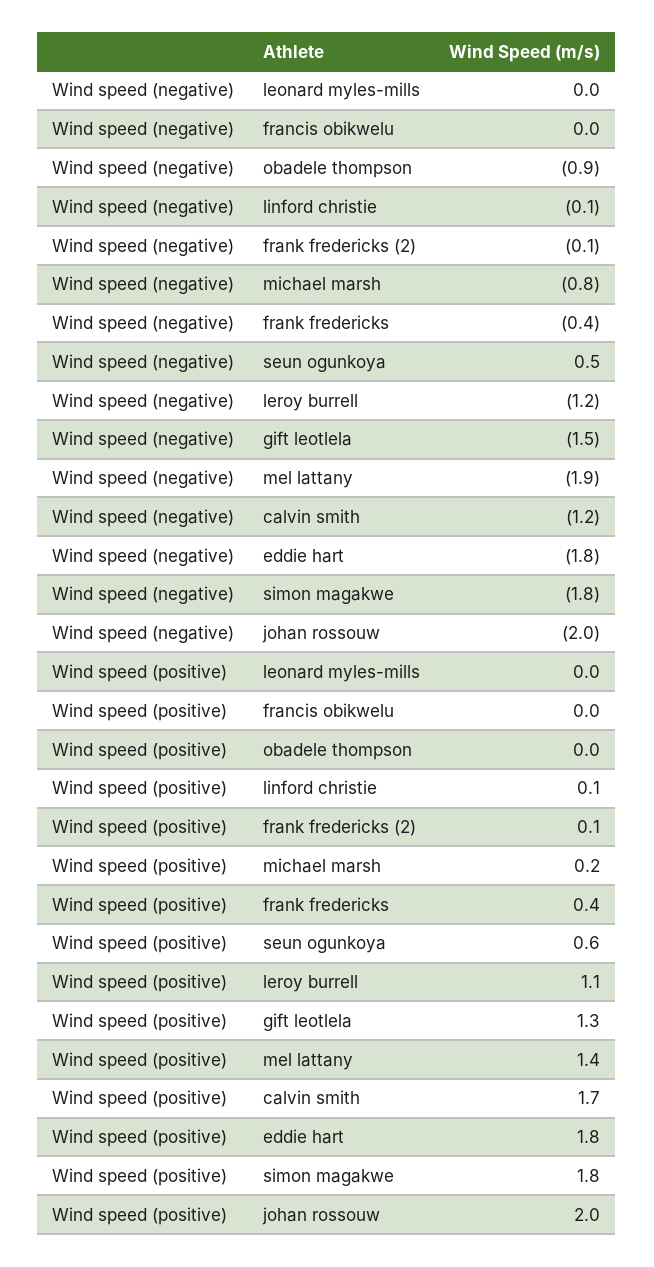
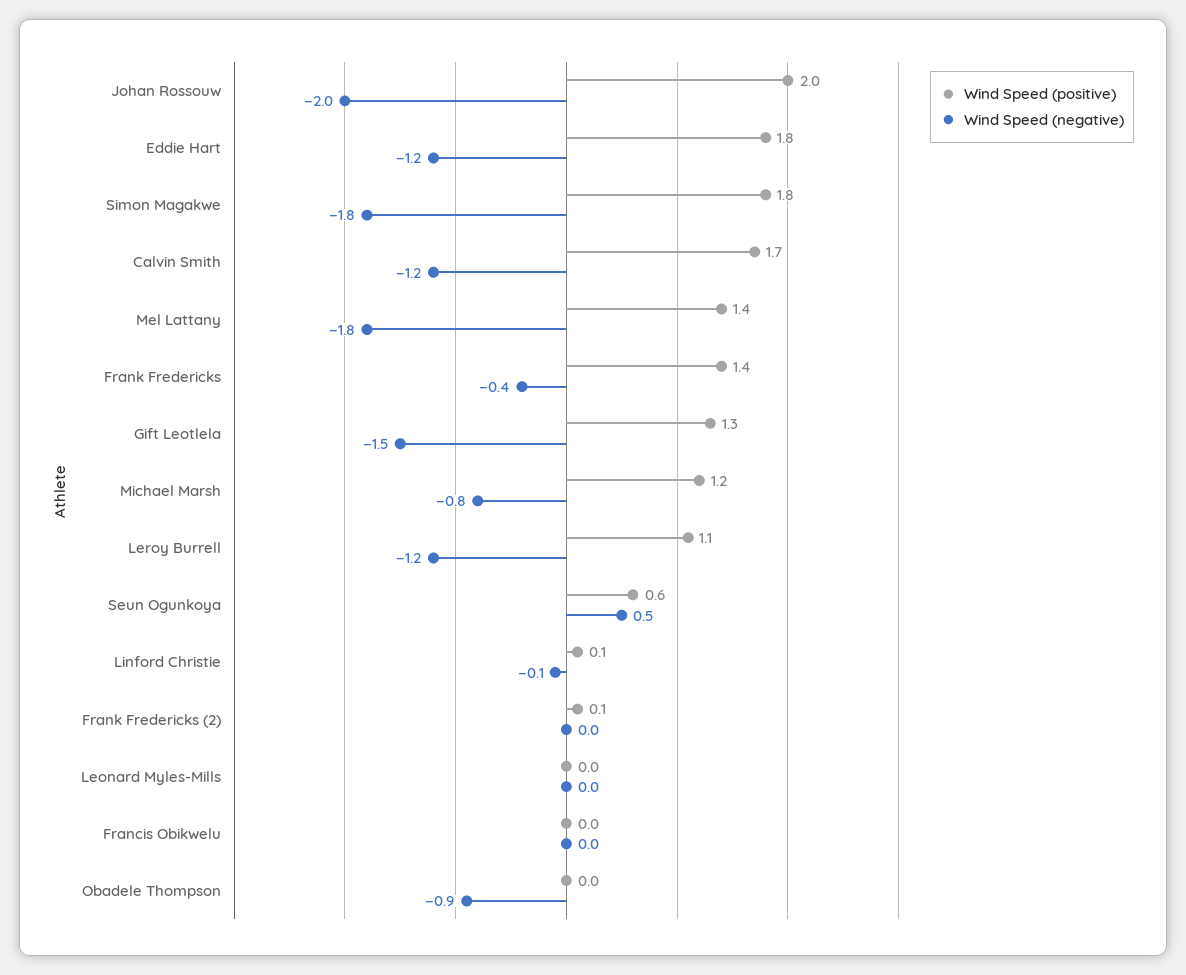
Wind speed (negative), frank fredericks (2): -0.1 -> 0
Wind speed (negative), mel lattany: -1.9 -> -1.8
Wind speed (negative), eddie hart: -1.8 -> -1.2
Wind speed (positive), michael marsh: 0.2 -> 1.2
Wind speed (positive), frank fredericks: 0.4 -> 1.4

